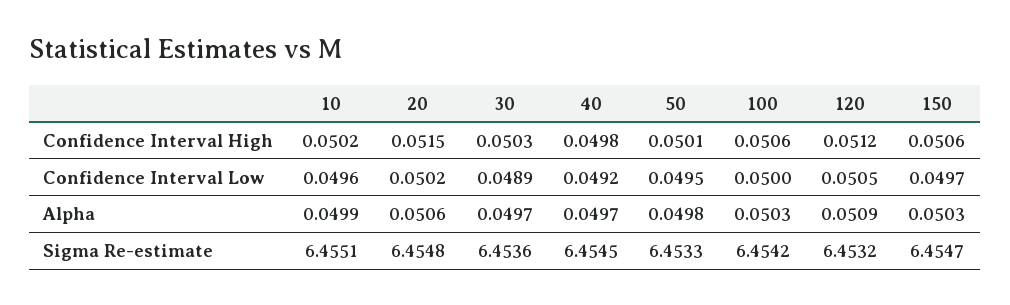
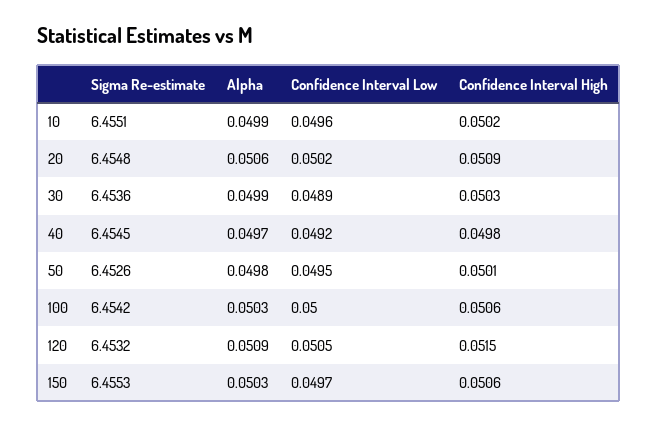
20, Confidence Interval High: 0.0515 -> 0.0509
120, Confidence Interval High: 0.0512 -> 0.0515
30, Alpha: 0.0497 -> 0.0499
50, Sigma Re-estimate: 6.4533 -> 6.4526
150, Sigma Re-estimate: 6.4547 -> 6.4553

